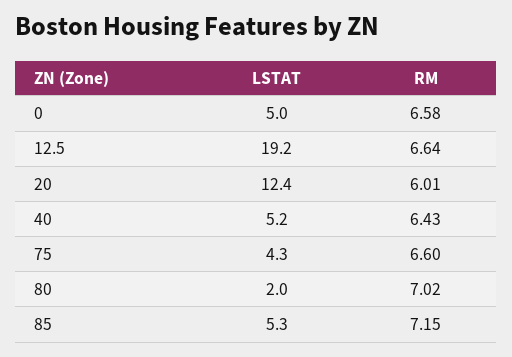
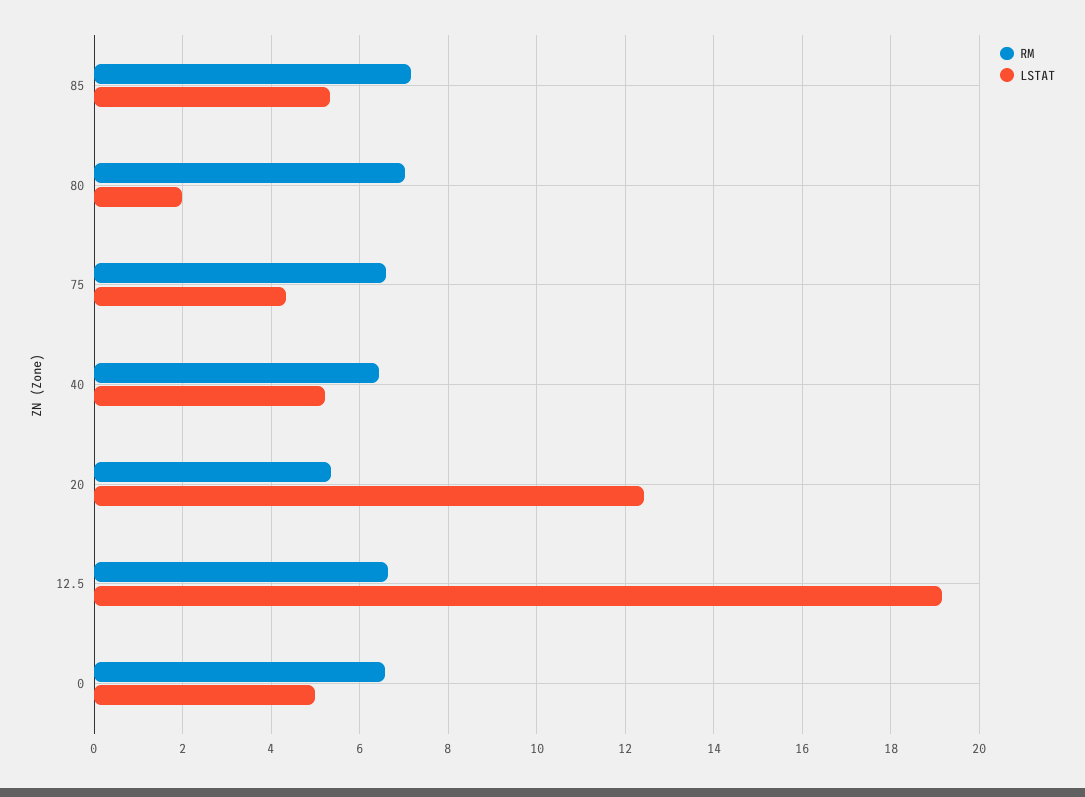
RM, 20: 6.01 -> 5.4

